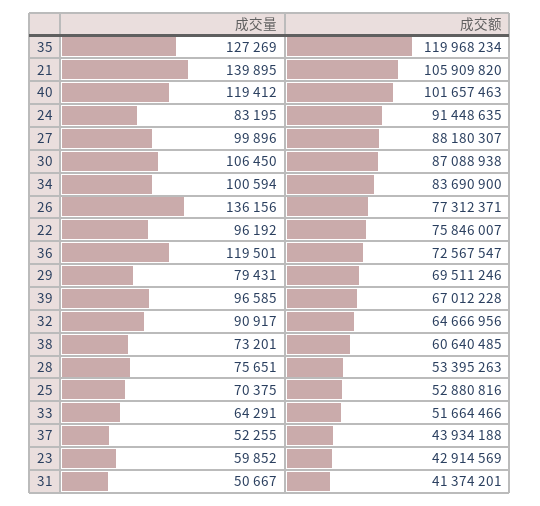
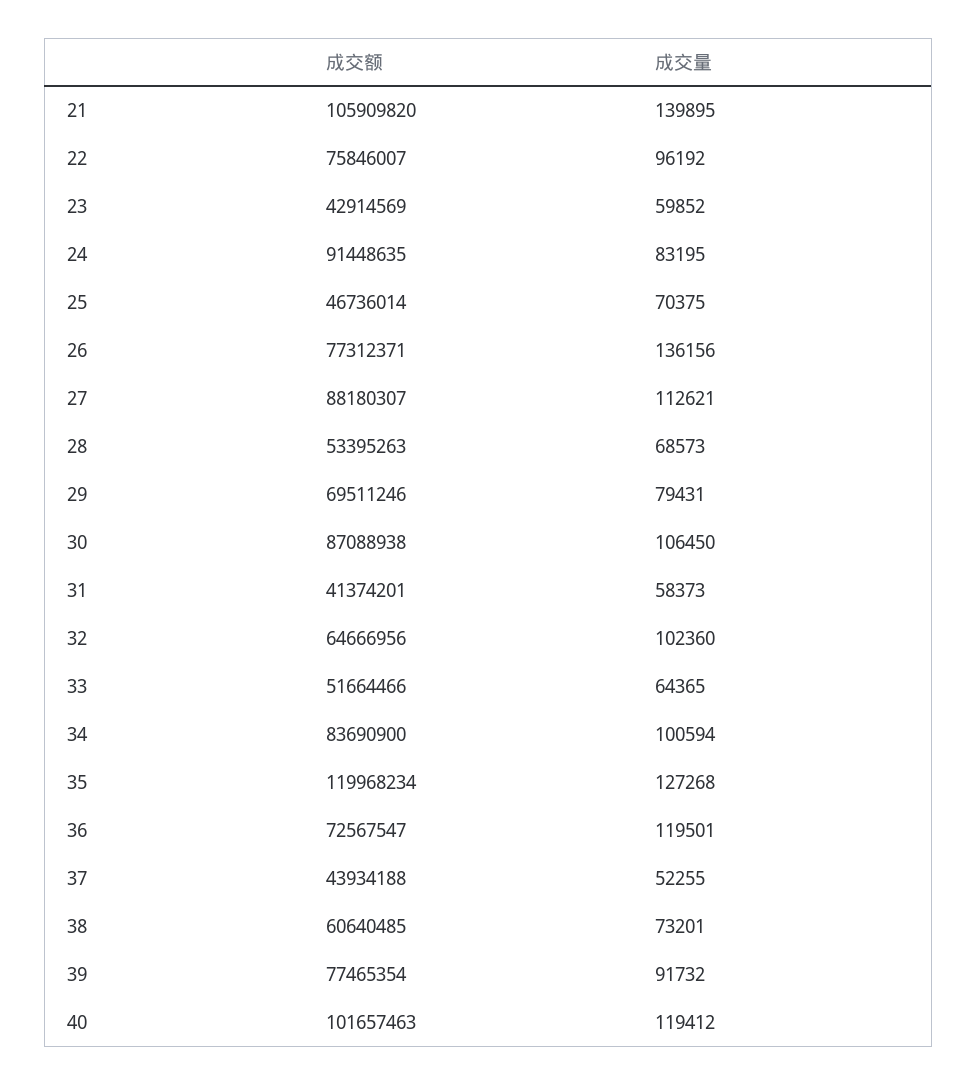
成交量, 35: 127269 -> 127268
成交量, 27: 99896 -> 112621
成交量, 39: 96585 -> 91732
成交额, 39: 67012228 -> 77465354
成交量, 32: 90917 -> 102360
成交量, 28: 75651 -> 68573
成交额, 25: 52880816 -> 46736014
成交量, 33: 64291 -> 64365
成交量, 31: 50667 -> 58373

